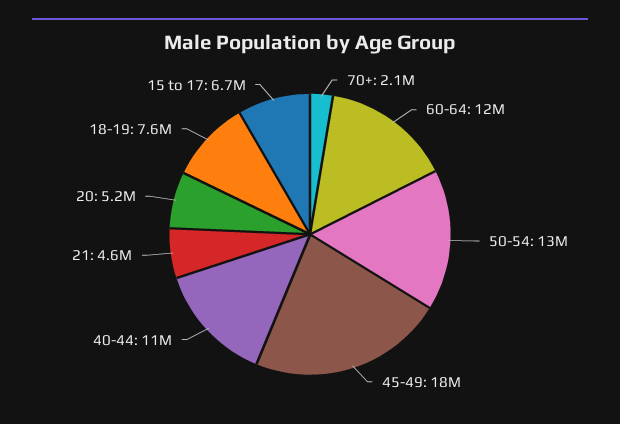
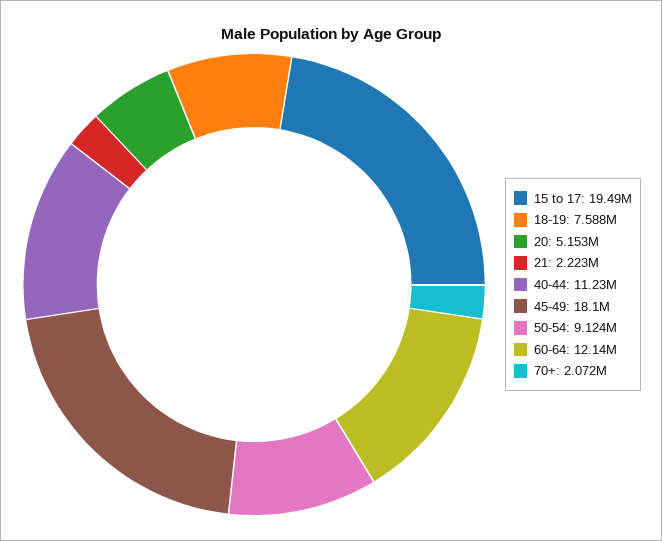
50-54: 13000000 -> 9124000
21: 4600000 -> 2223000
15 to 17: 6700000 -> 19490000

